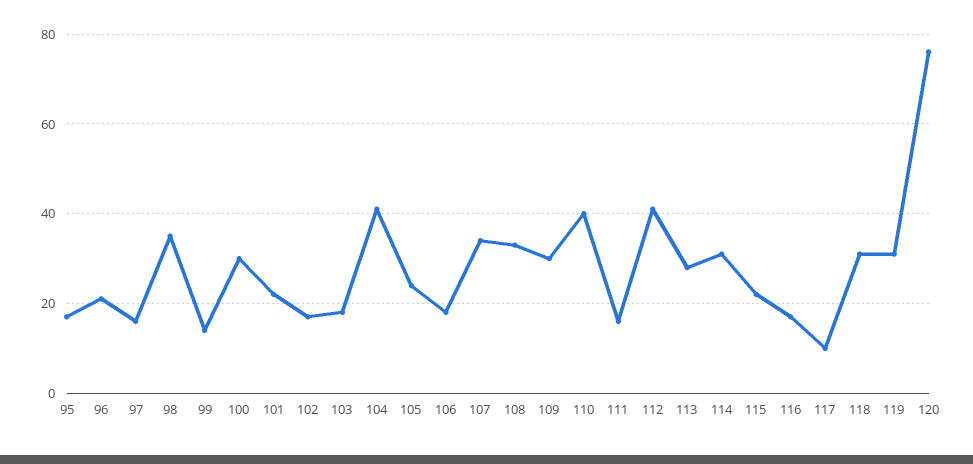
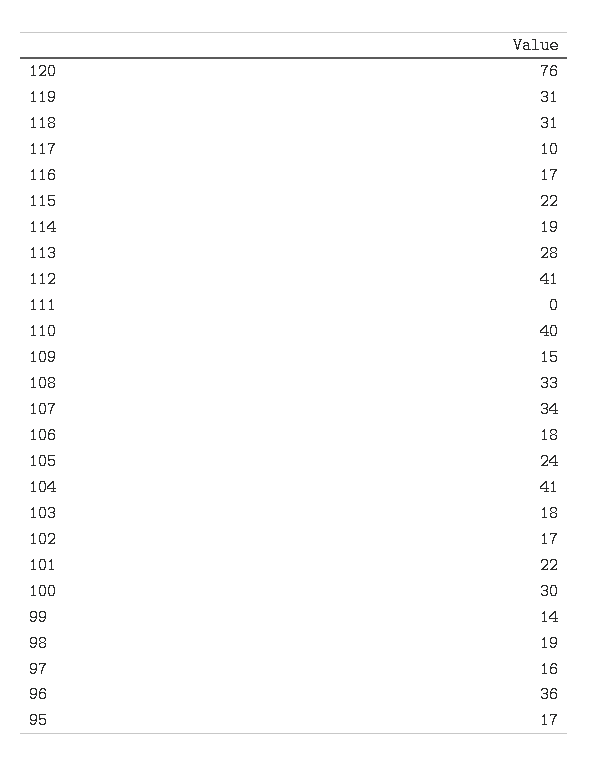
96: 20 -> 36
98: 35 -> 19
109: 30 -> 15
111: 15 -> 0
114: 30 -> 19

